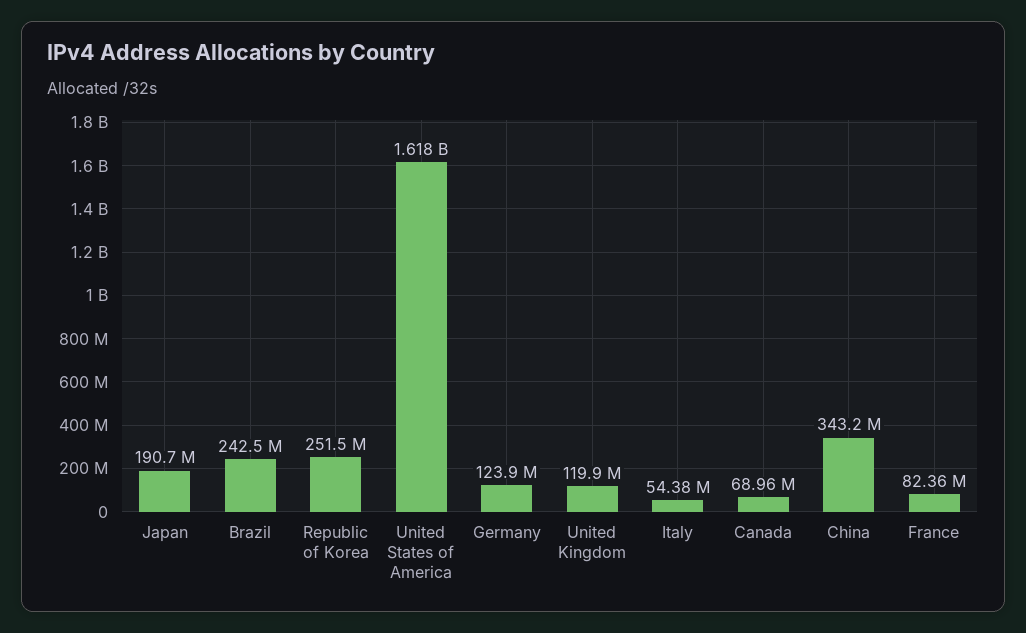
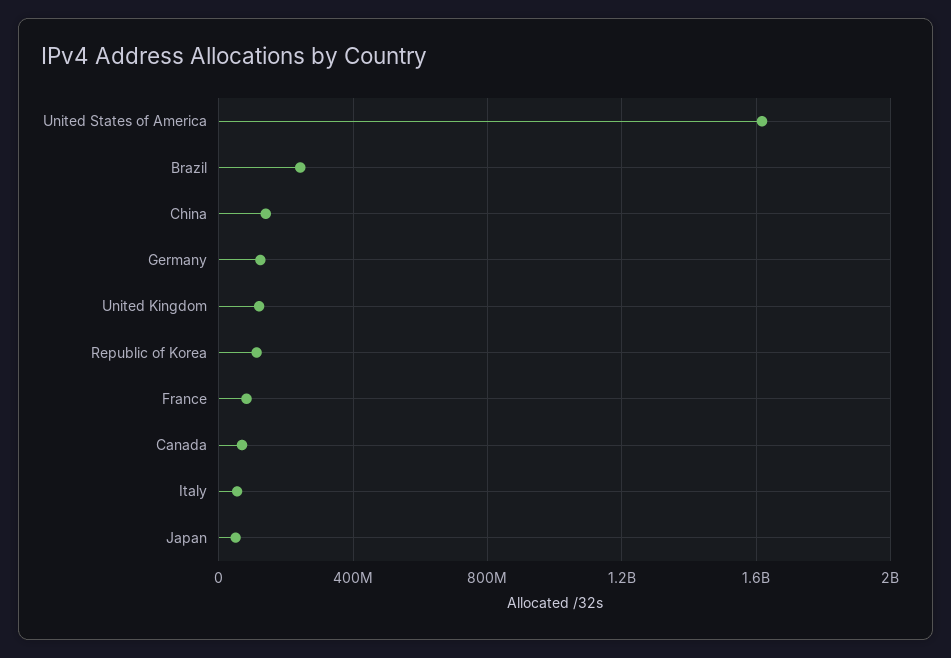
Japan: 190700000 -> 50000000
Republic of Korea: 251500000 -> 100000000
China: 343200000 -> 150000000

